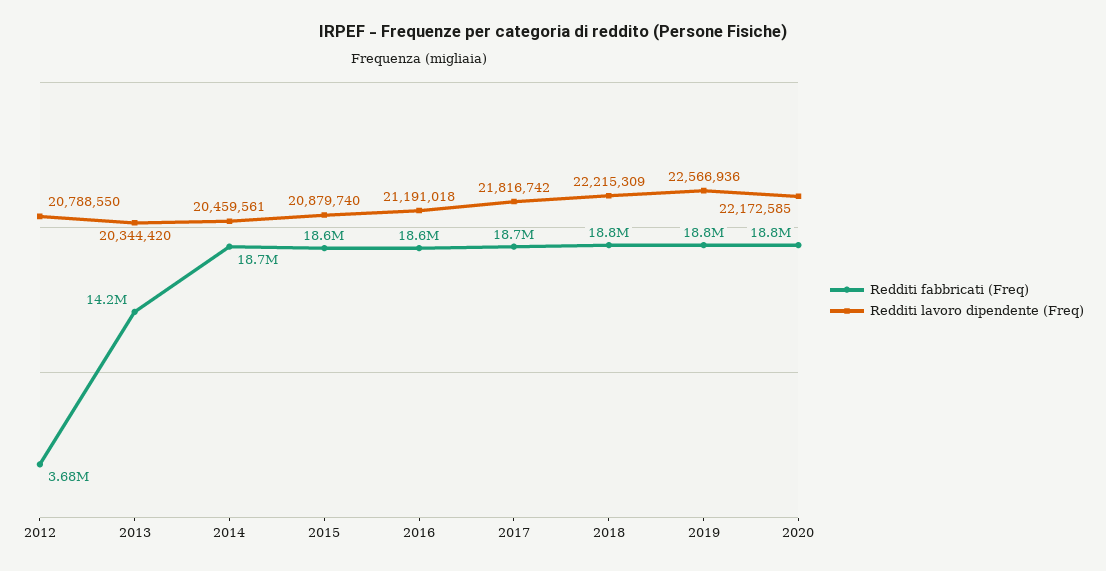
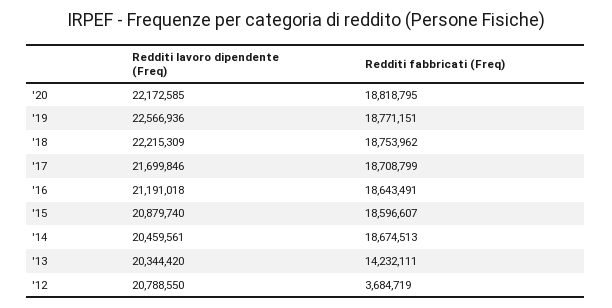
Redditi lavoro dipendente (Freq), 2017: 21816742 -> 21699846

